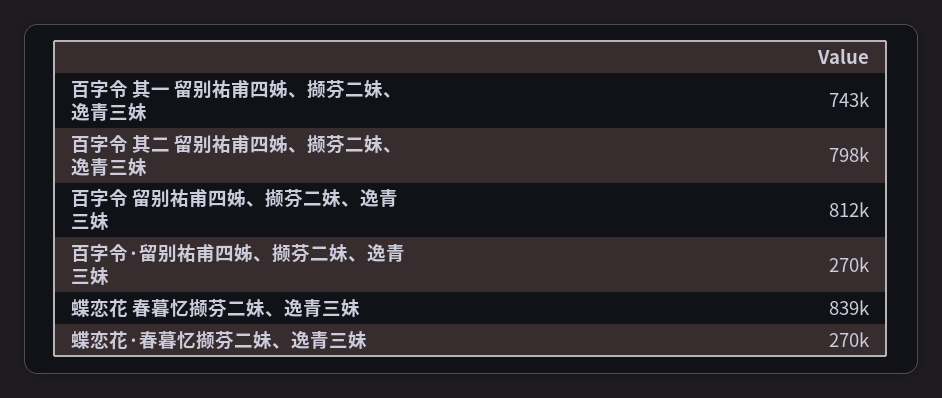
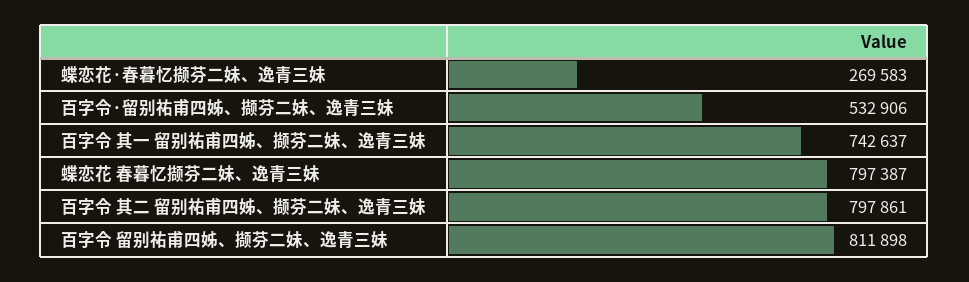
百字令·留别祐甫四姊、撷芬二妹、逸青三妹: 270000 -> 532906
蝶恋花 春暮忆撷芬二妹、逸青三妹: 839000 -> 797387

